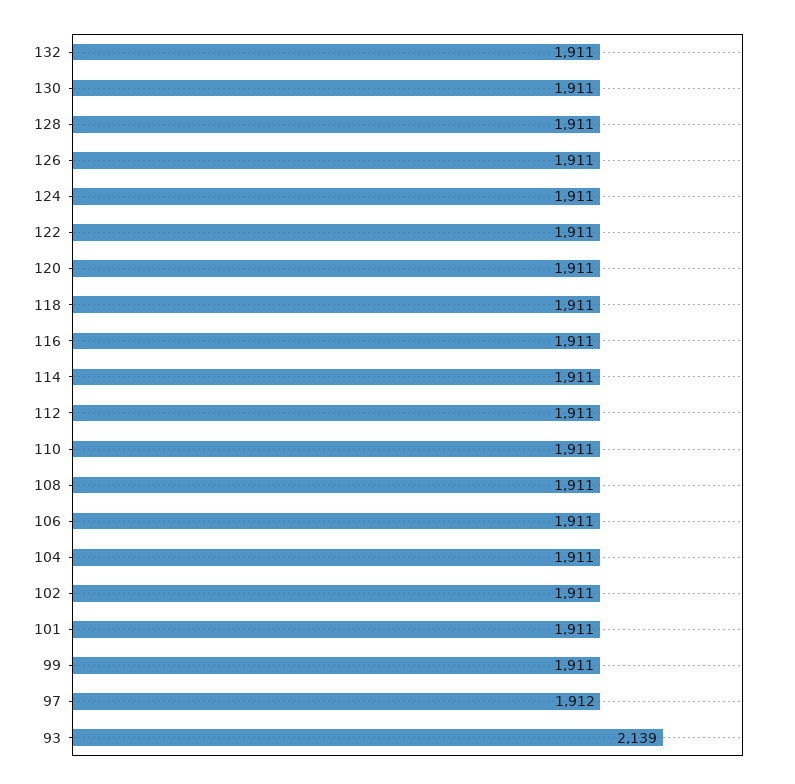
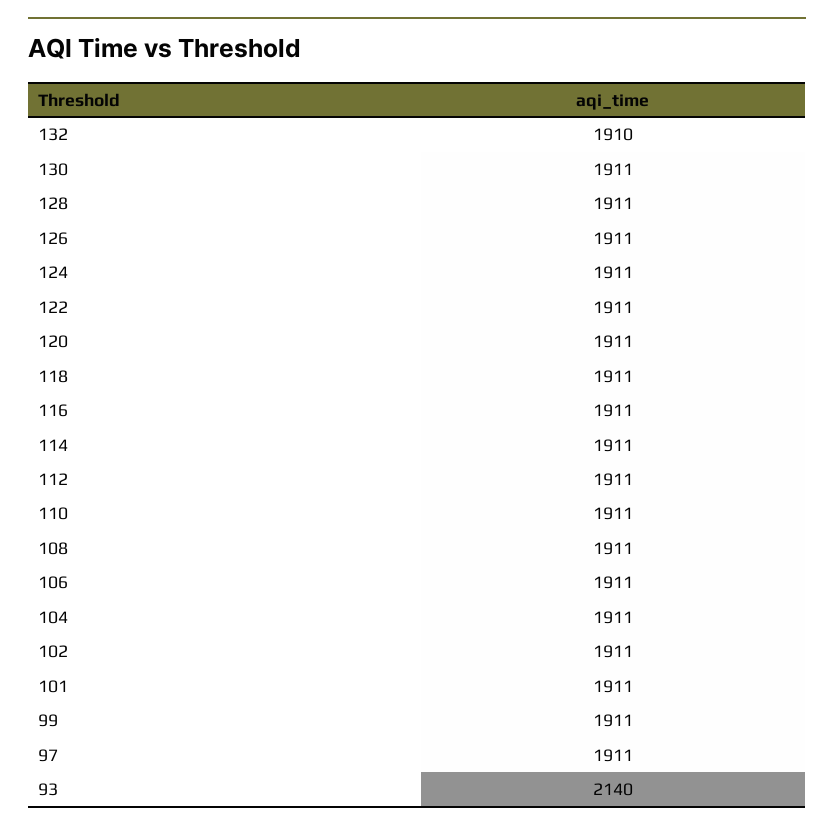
132: 1911 -> 1910
97: 1912 -> 1911
93: 2139 -> 2140

